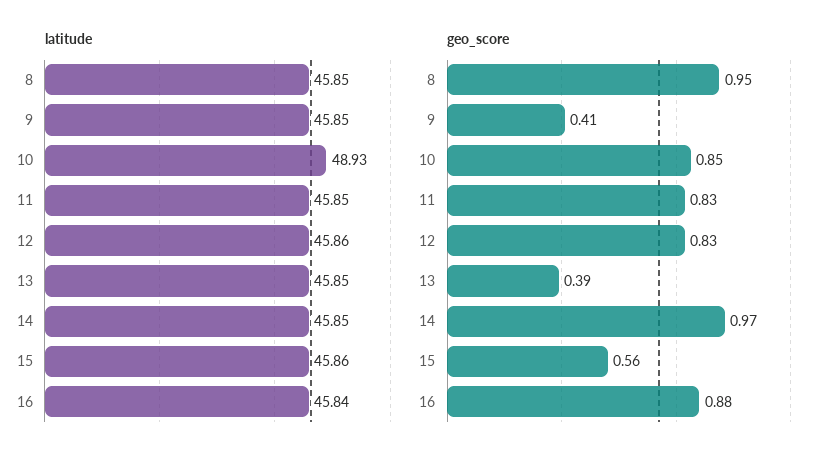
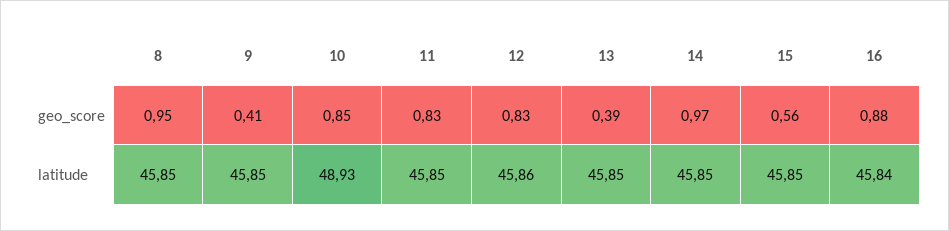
latitude, 15: 45.86 -> 45.85

